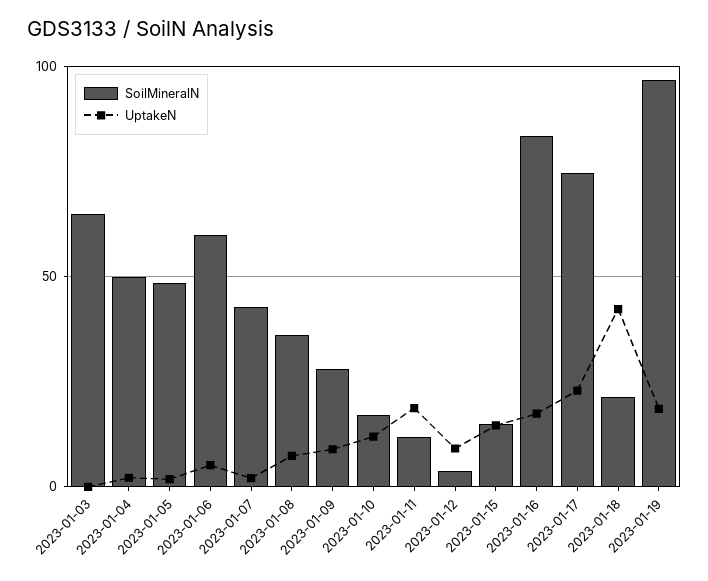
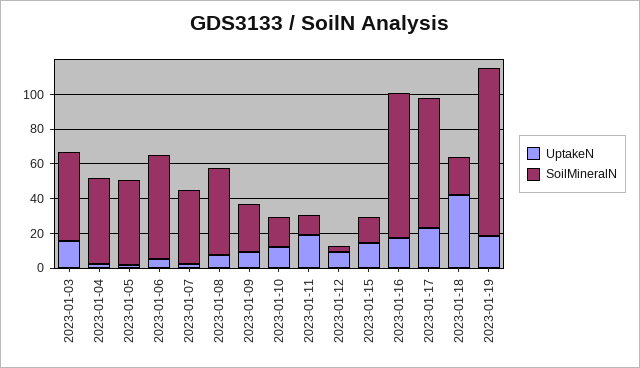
SoilMineralN, 2023-01-03: 65 -> 50
UptakeN, 2023-01-03: 0 -> 15
SoilMineralN, 2023-01-08: 35 -> 50

